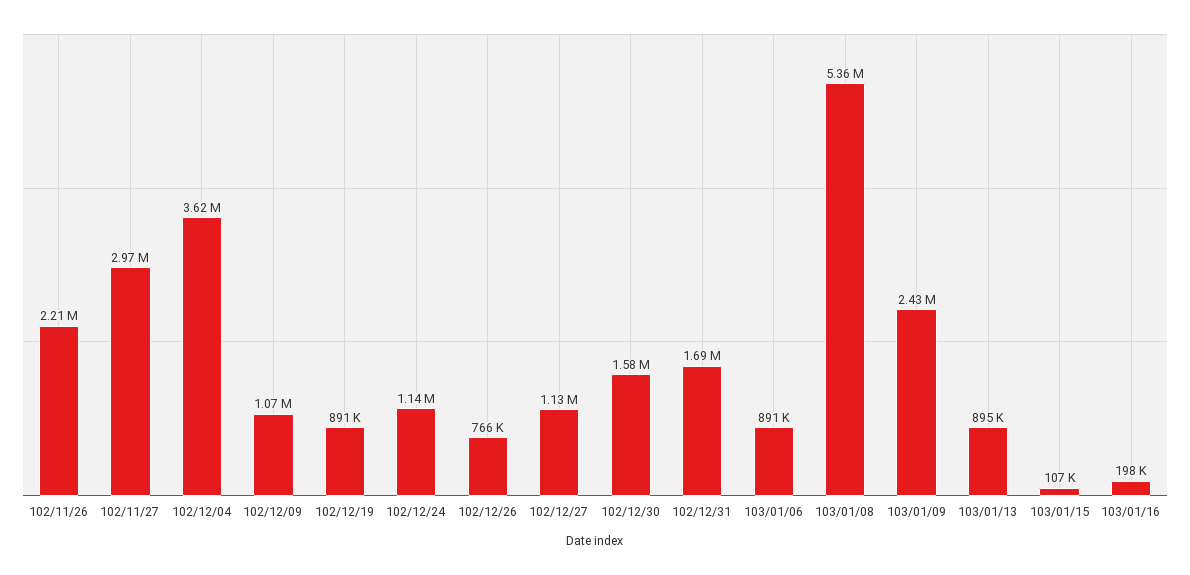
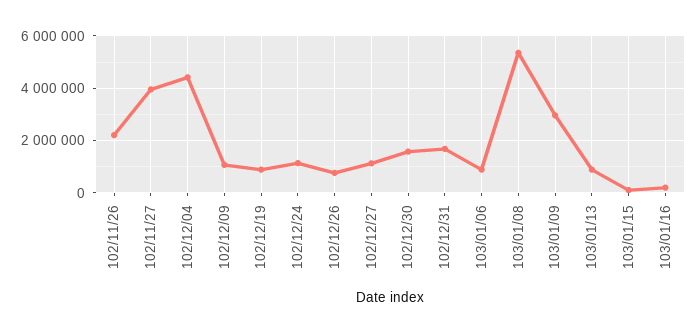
102/11/27: 2970000 -> 4000000
102/12/04: 3620000 -> 4500000
103/01/09: 2430000 -> 3000000

